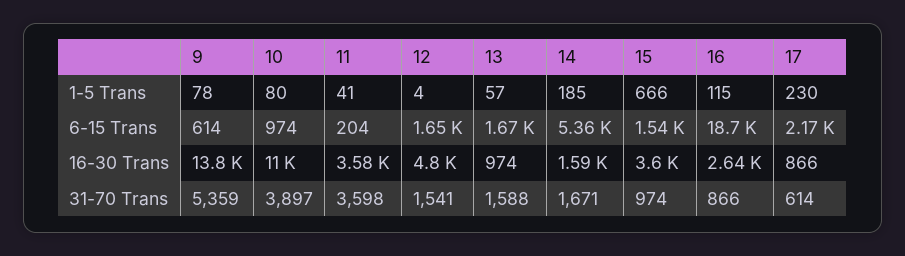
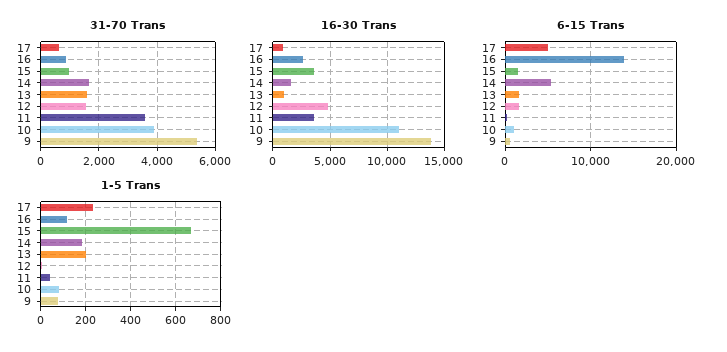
1-5 Trans, 13: 57 -> 200
6-15 Trans, 16: 18700 -> 14000
6-15 Trans, 17: 2170 -> 5000

